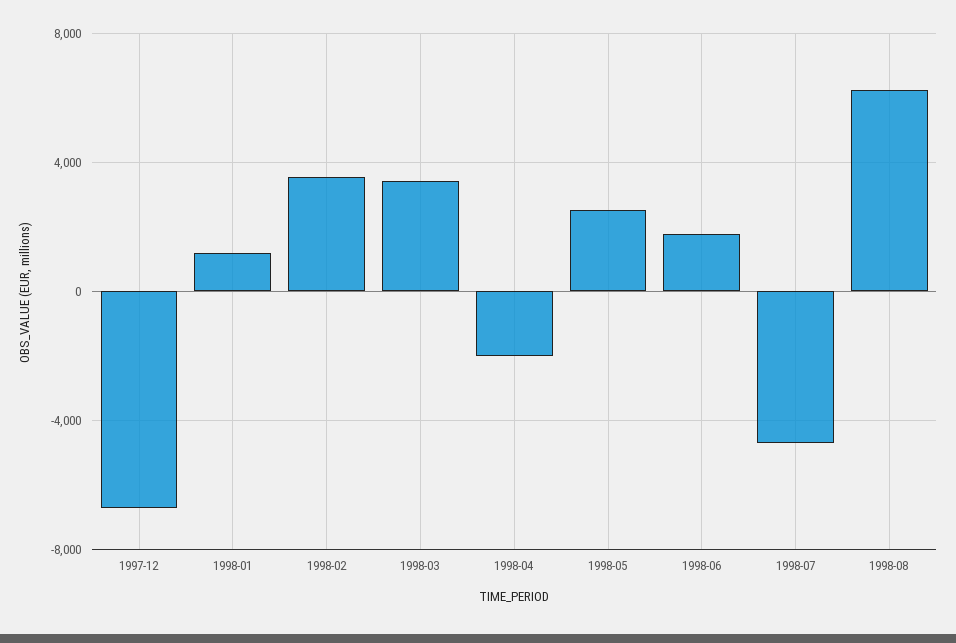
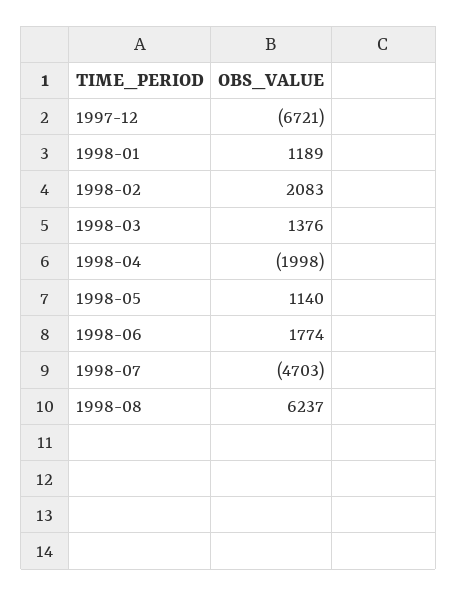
1998-02: 3500 -> 2083
1998-03: 3500 -> 1376
1998-05: 2500 -> 1140

